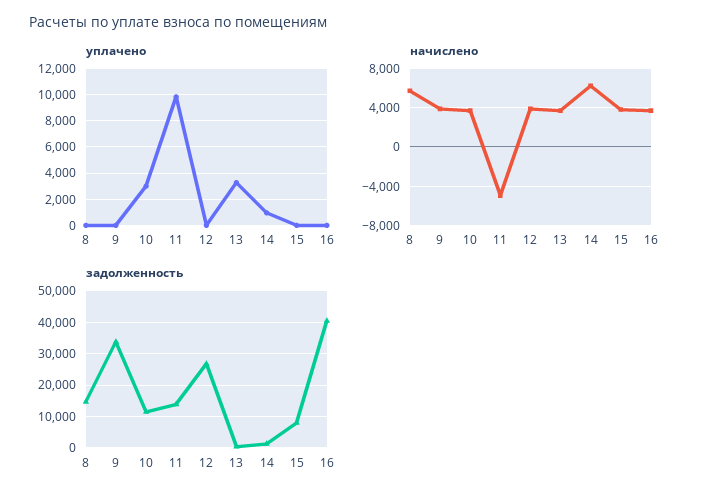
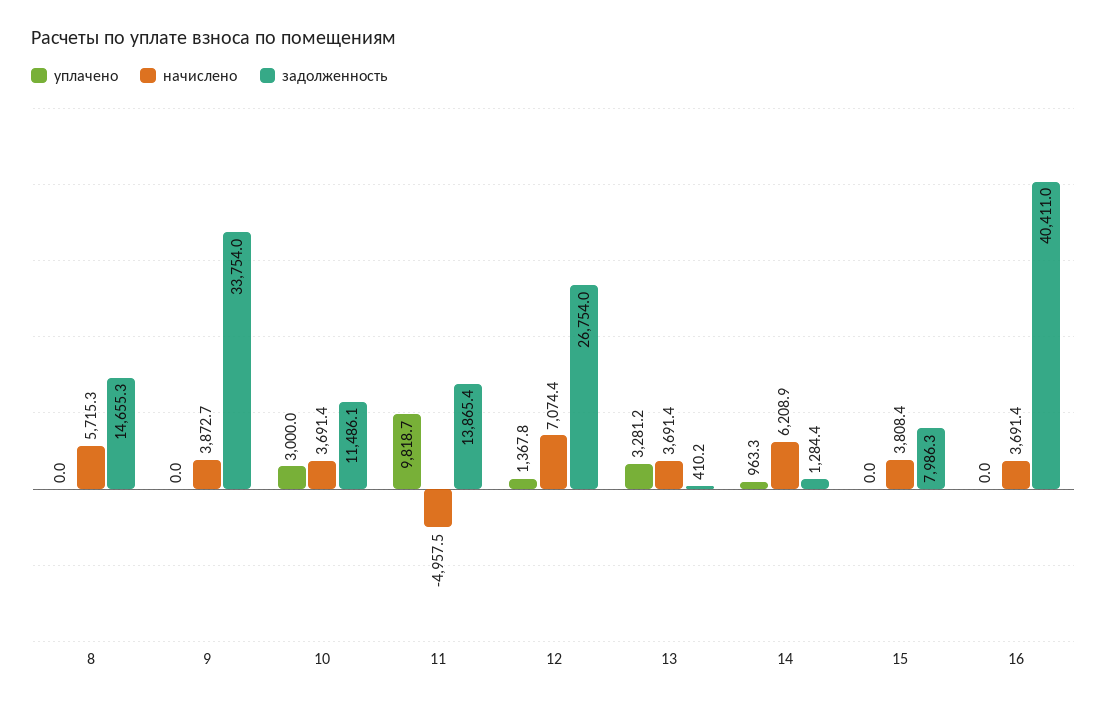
уплачено, 12: 0 -> 1367.8
начислено, 12: 4000 -> 7074.4

